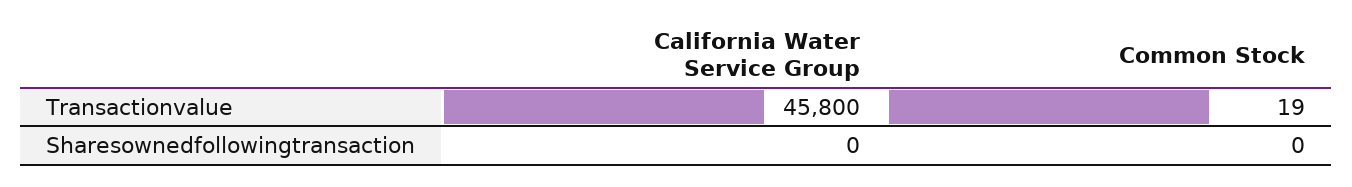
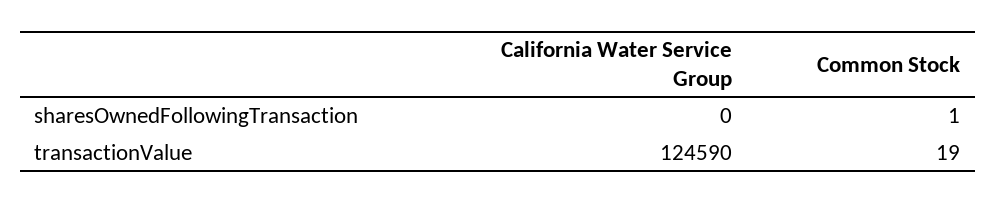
California Water Service Group, Transactionvalue: 45800 -> 124590
Common Stock, Sharesownedfollowingtransaction: 0 -> 1

